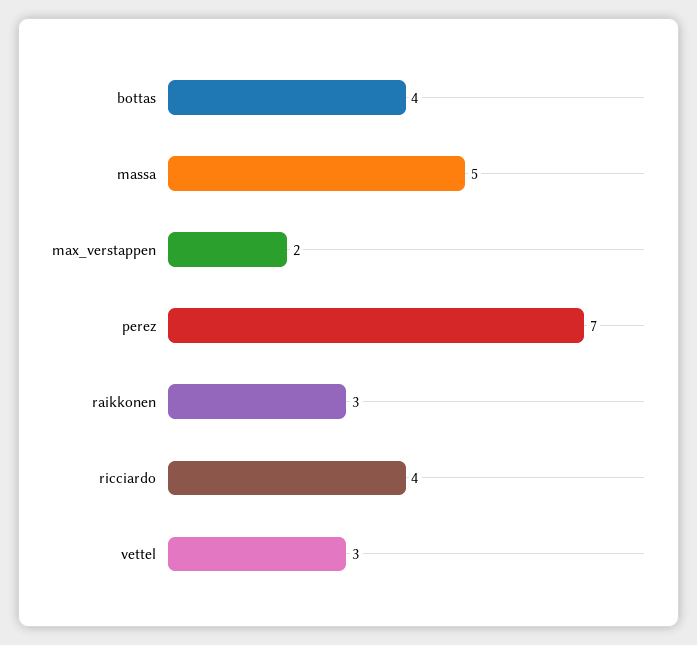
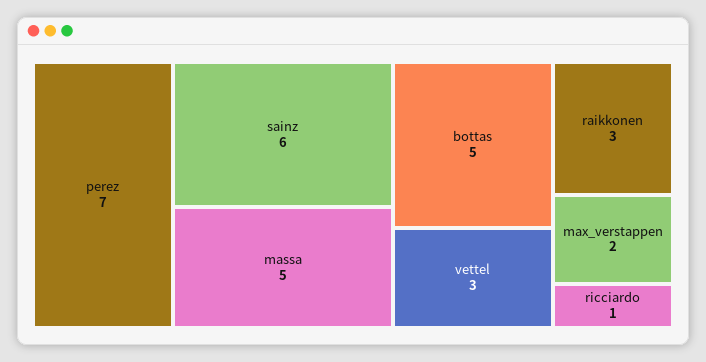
bottas: 4 -> 5
ricciardo: 4 -> 1
sainz: none -> 6

